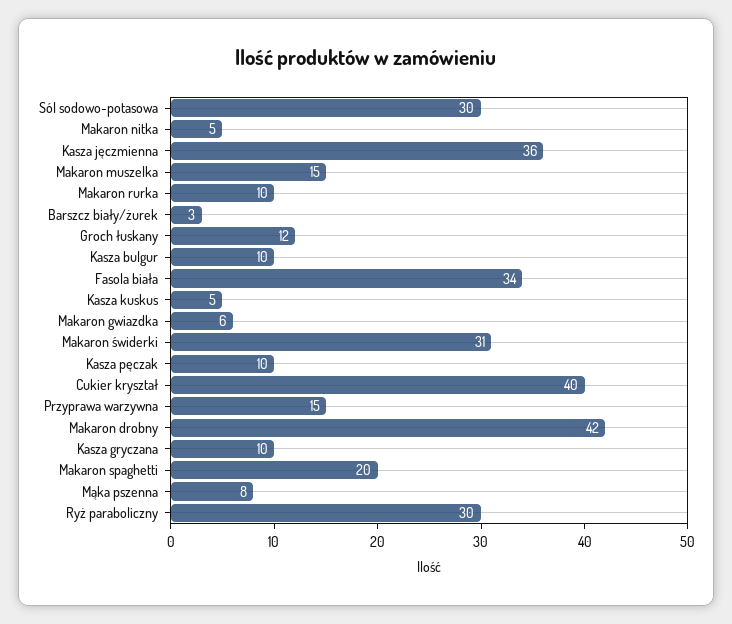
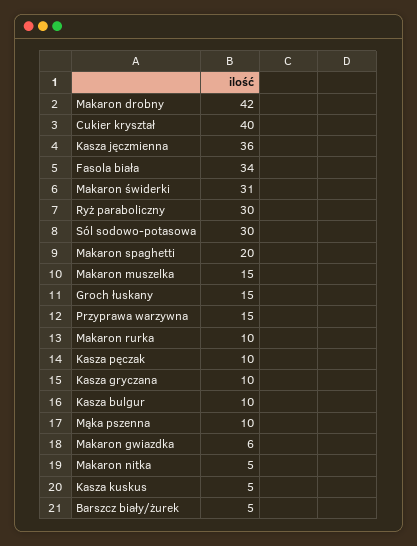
Barszcz biały/żurek: 3 -> 5
Groch łuskany: 12 -> 15
Mąka pszenna: 8 -> 10

